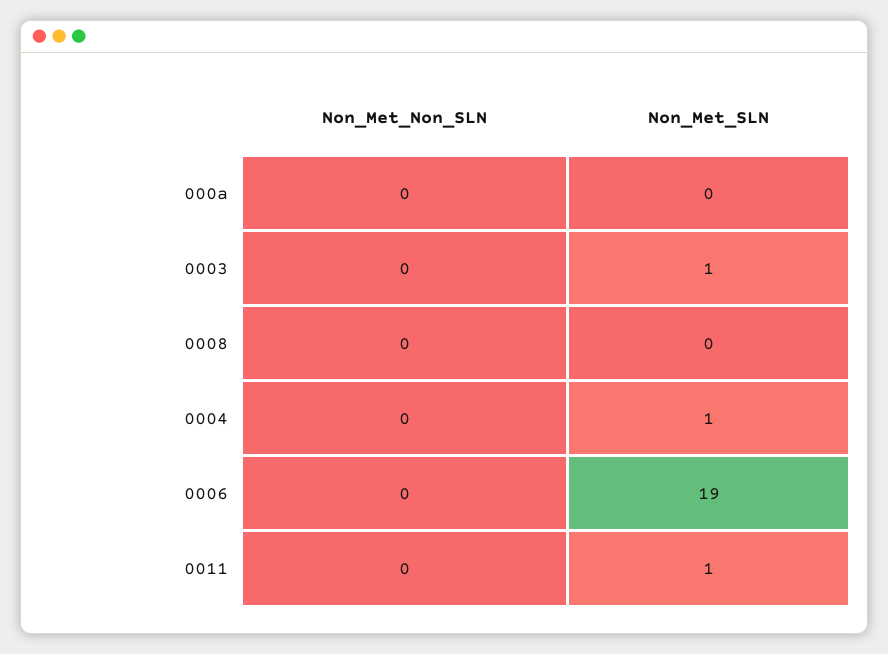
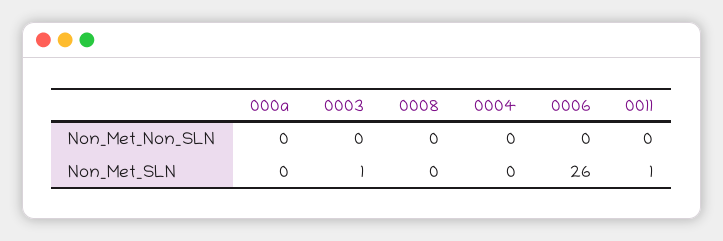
Non_Met_SLN, 0004: 1 -> 0
Non_Met_SLN, 0006: 19 -> 26

